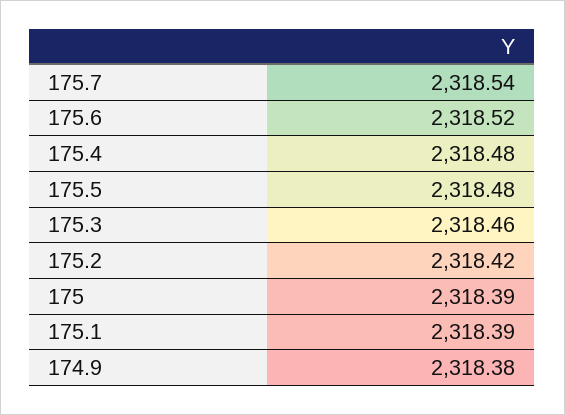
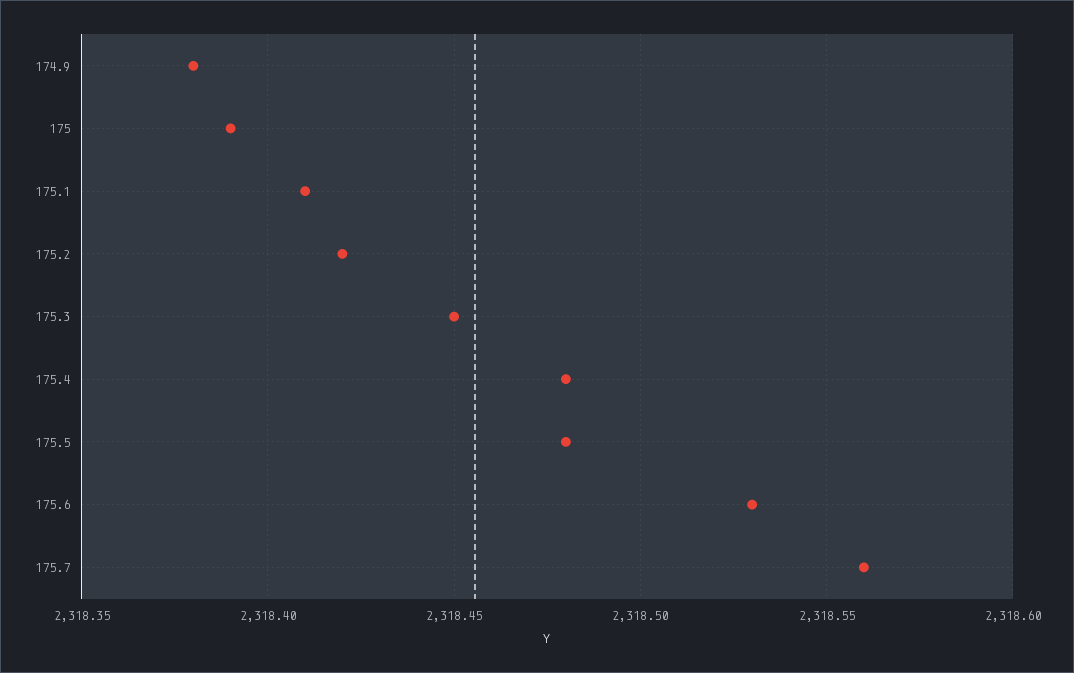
175.7: 2318.54 -> 2318.56
175.6: 2318.52 -> 2318.53
175.3: 2318.46 -> 2318.45
175.1: 2318.39 -> 2318.41

